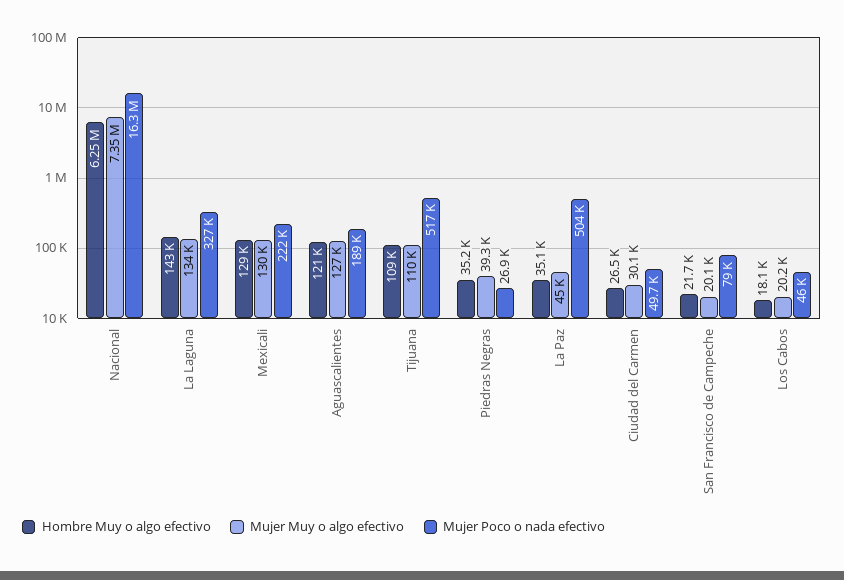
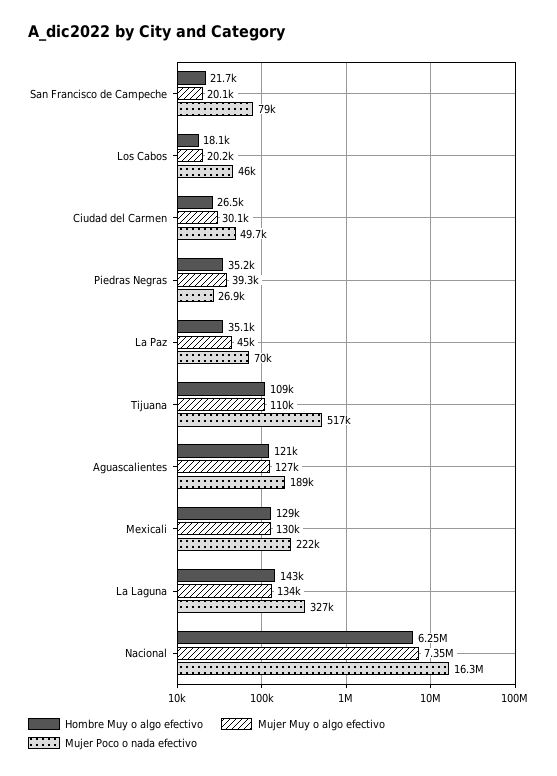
Mujer Poco o nada efectivo, La Paz: 504000 -> 70000

